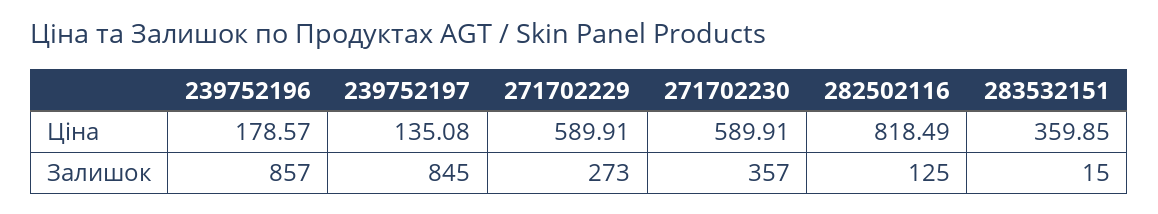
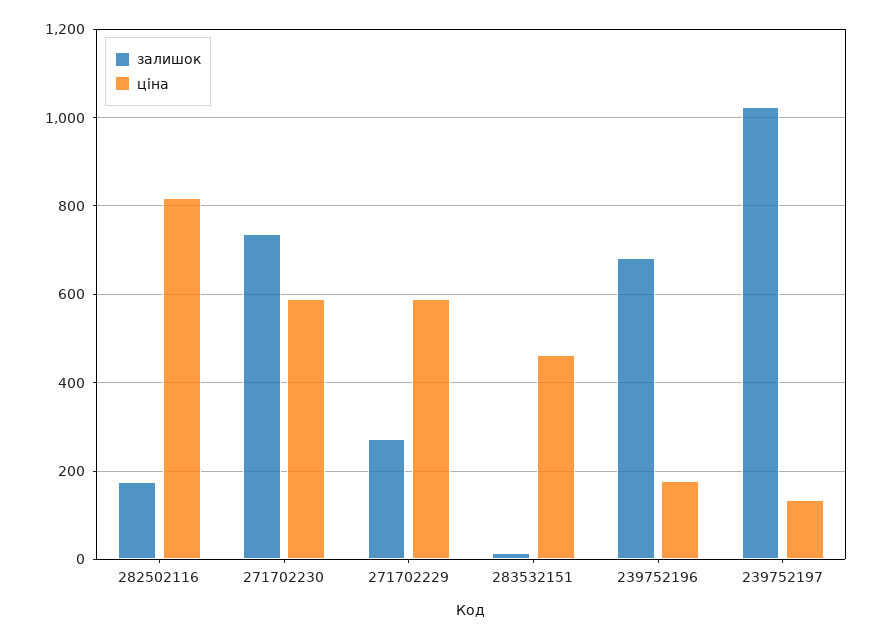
Ціна, 283532151: 359.85 -> 460
Залишок, 239752196: 857 -> 680
Залишок, 239752197: 845 -> 1020
Залишок, 271702230: 357 -> 740
Залишок, 282502116: 125 -> 180

